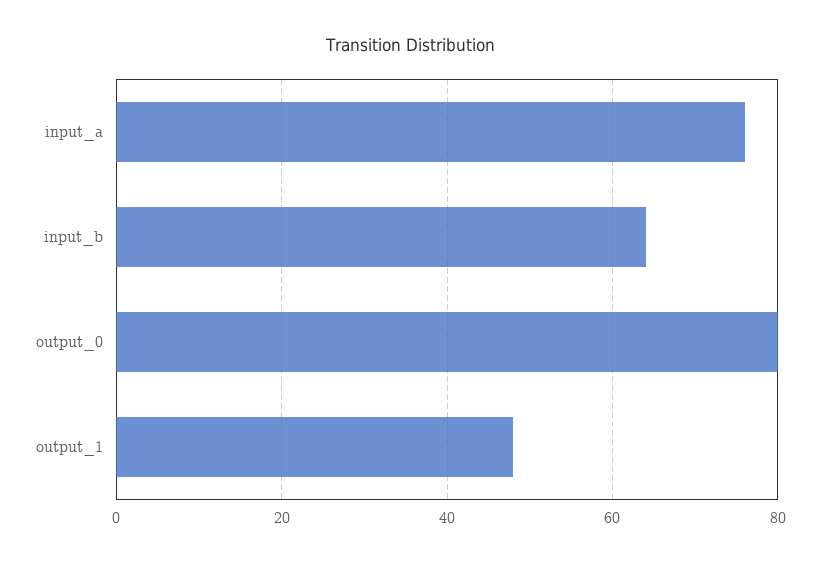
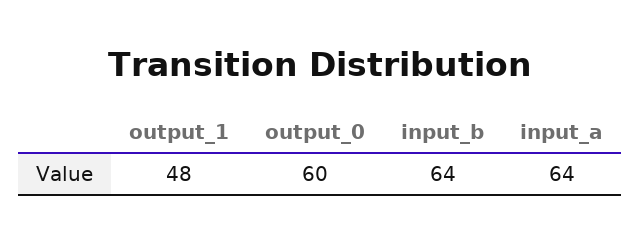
input_a: 75 -> 64
output_0: 80 -> 60

